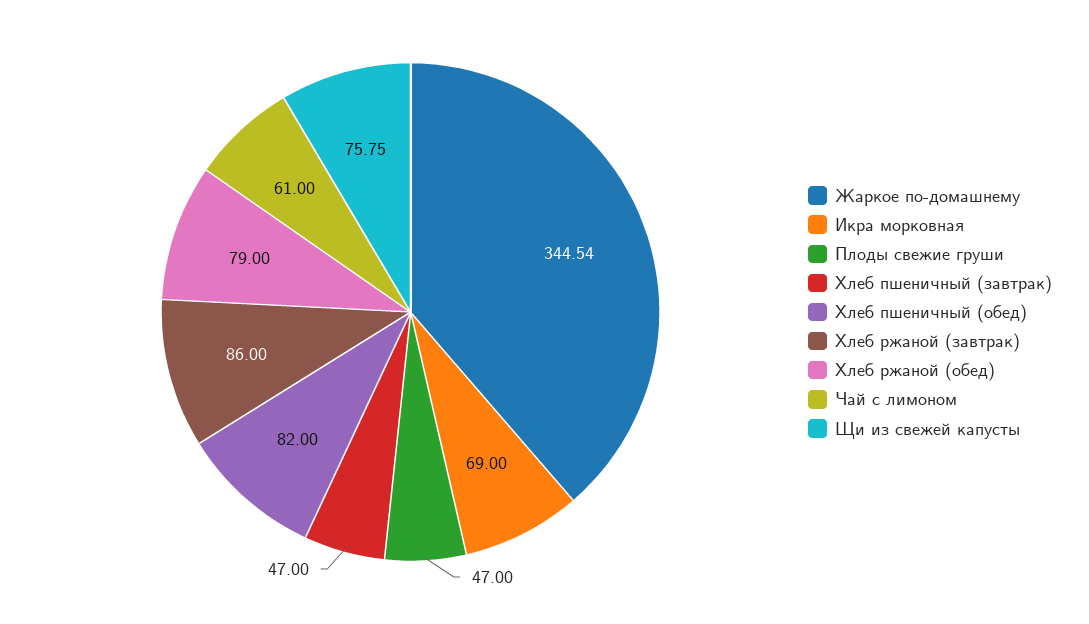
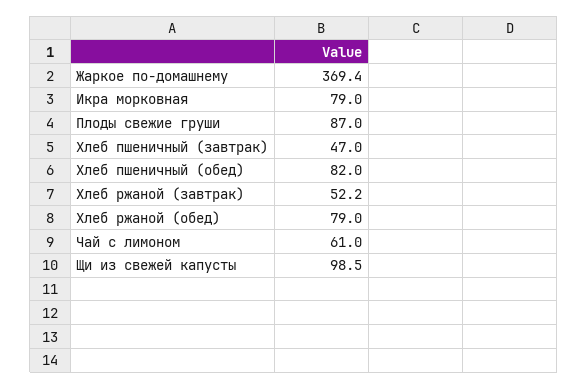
Жаркое по-домашнему: 344.54 -> 369.4
Икра морковная: 69 -> 79
Плоды свежие груши: 47 -> 87
Хлеб ржаной (завтрак): 86 -> 52.2
Щи из свежей капусты: 75.75 -> 98.5

